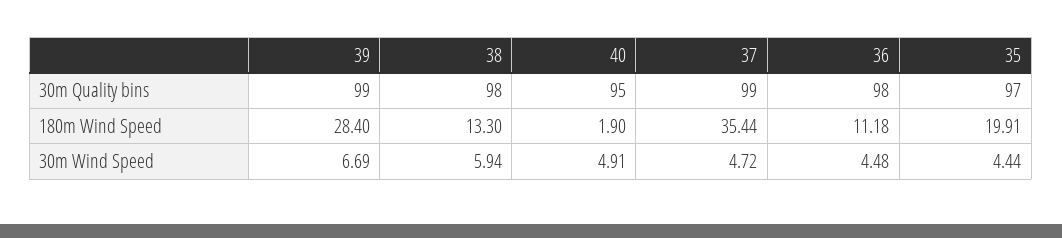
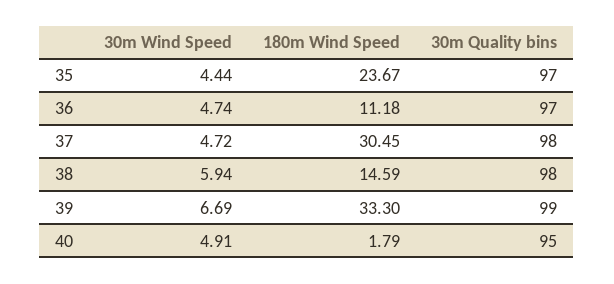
37, 30m Quality bins: 99 -> 98
36, 30m Quality bins: 98 -> 97
39, 180m Wind Speed: 28.4 -> 33.3
38, 180m Wind Speed: 13.3 -> 14.59
40, 180m Wind Speed: 1.9 -> 1.79
37, 180m Wind Speed: 35.44 -> 30.45
35, 180m Wind Speed: 19.91 -> 23.67
36, 30m Wind Speed: 4.48 -> 4.74

